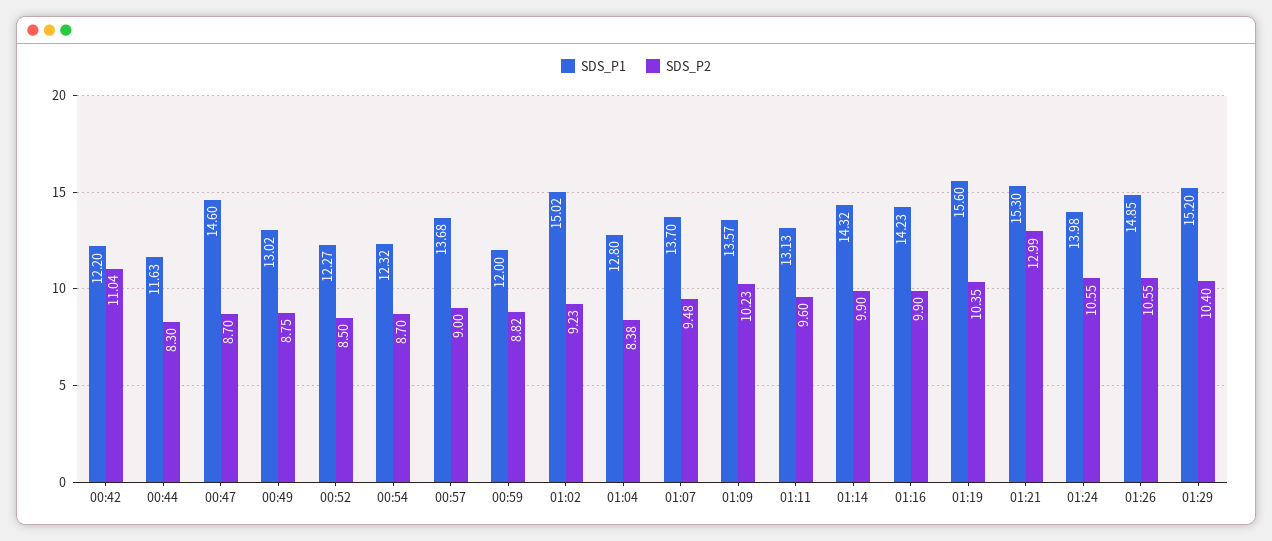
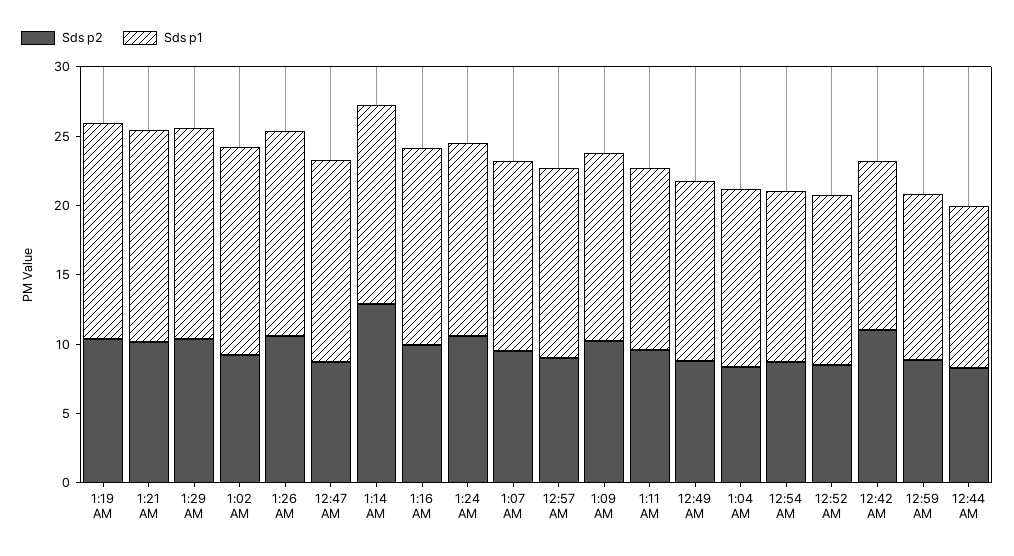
SDS_P2, 01:14: 9.9 -> 13
SDS_P2, 01:21: 12.99 -> 10

